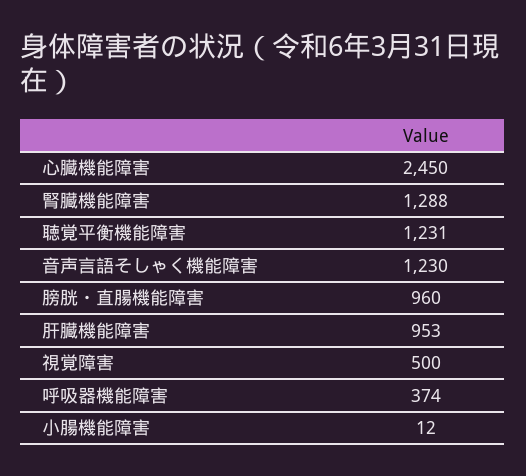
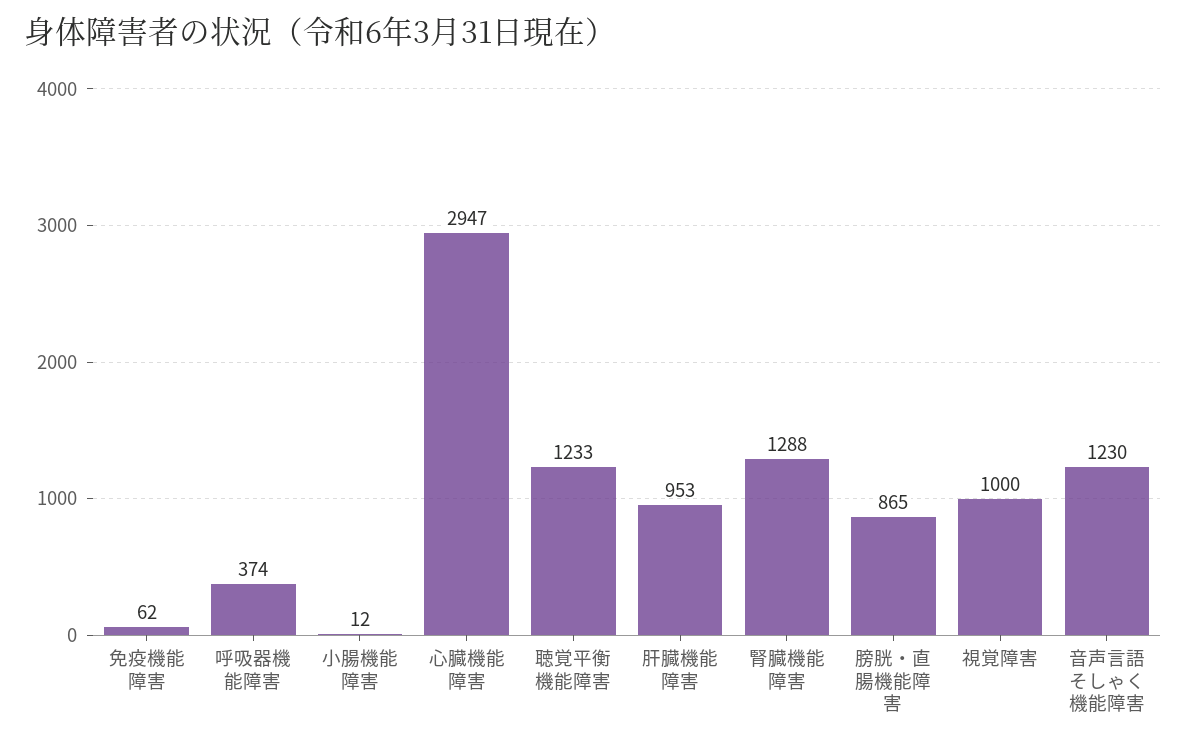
心臓機能障害: 2450 -> 2947
聴覚平衡機能障害: 1231 -> 1233
膀胱・直腸機能障害: 960 -> 865
視覚障害: 500 -> 1000
免疫機能障害: none -> 62

